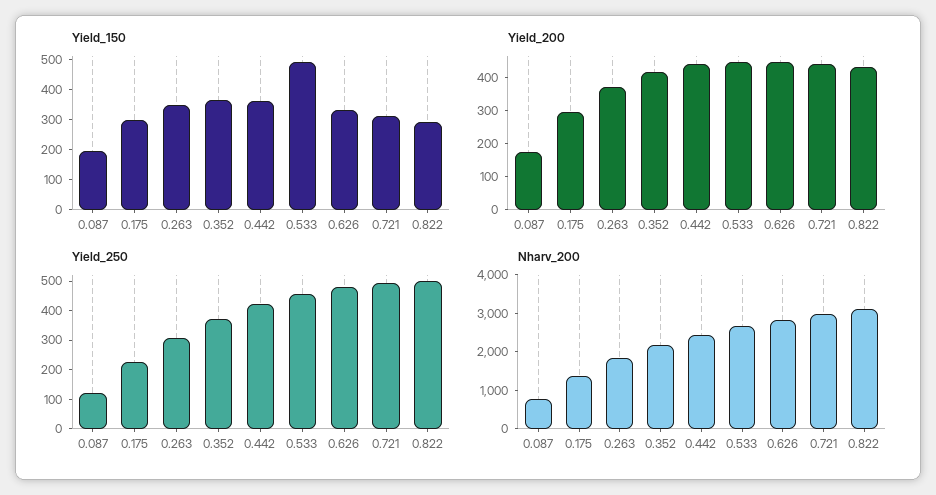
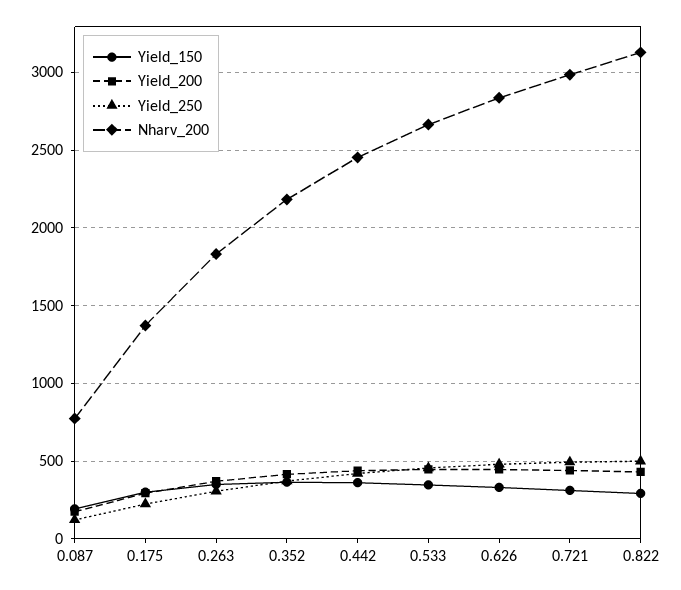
Yield_150, 0.533: 500 -> 350

